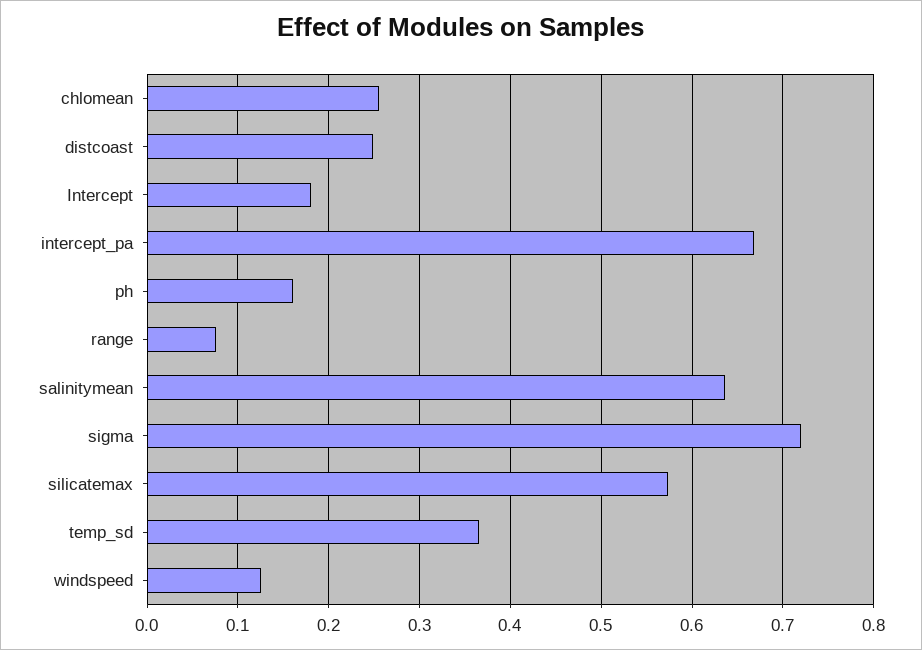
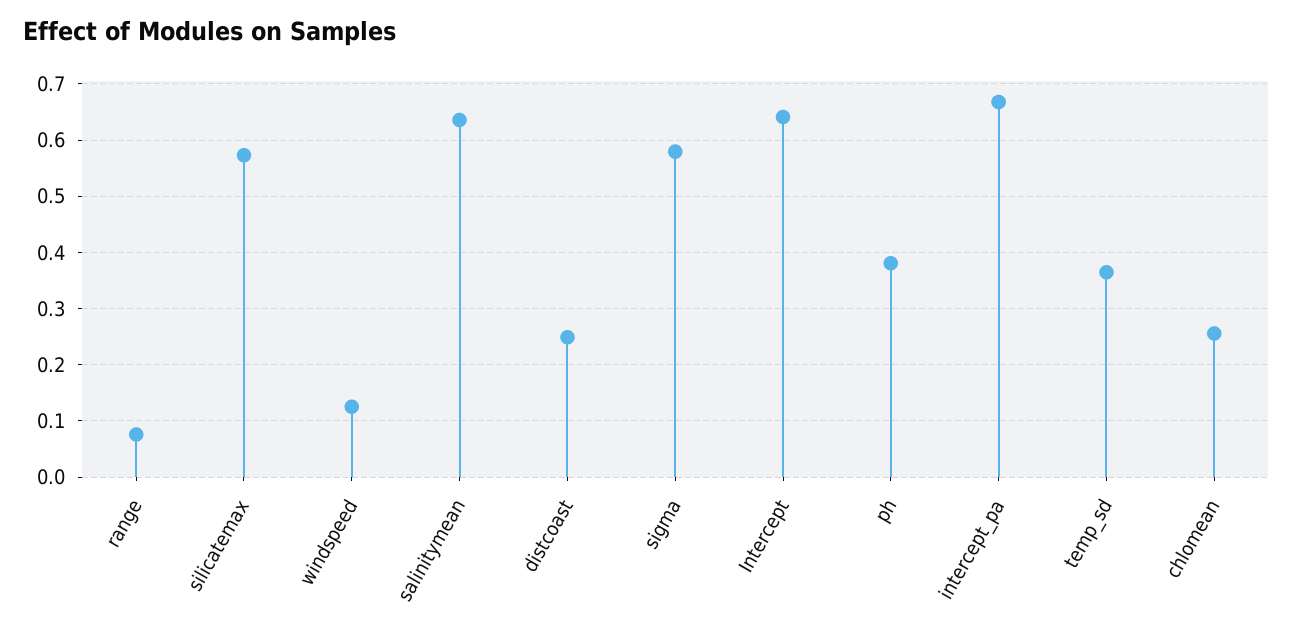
Intercept: 0.18 -> 0.64
ph: 0.16 -> 0.38
sigma: 0.72 -> 0.58

